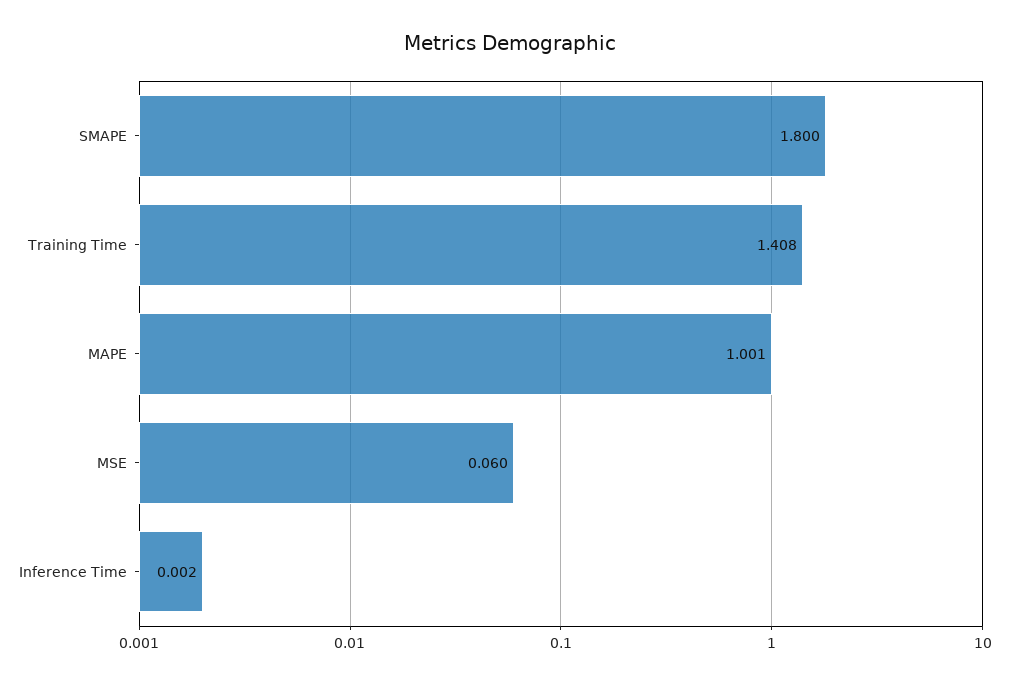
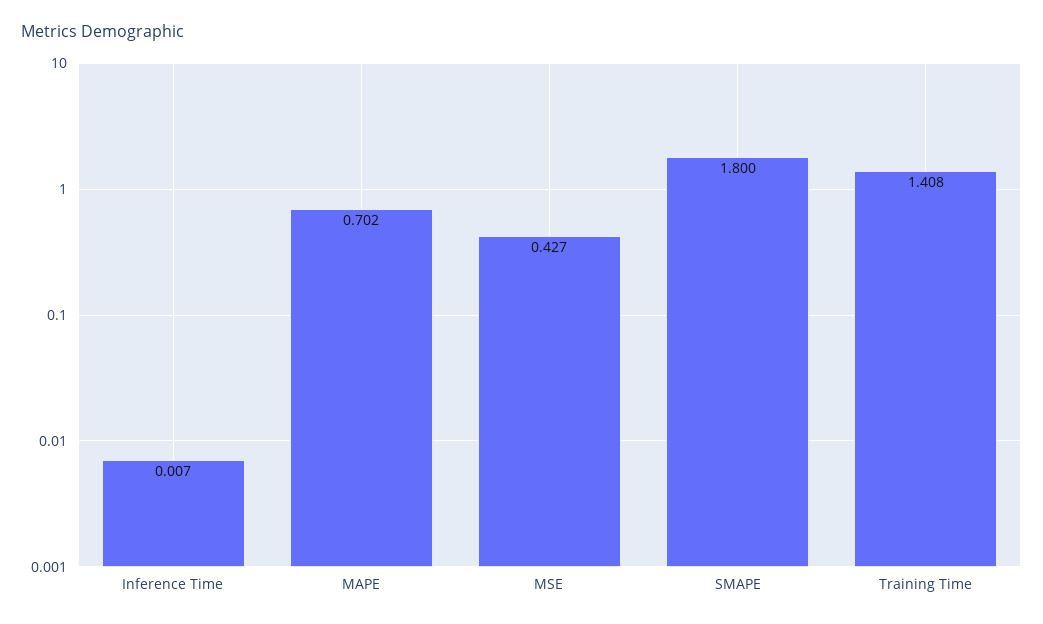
MAPE: 1.001 -> 0.702
MSE: 0.06 -> 0.427
Inference Time: 0.002 -> 0.007

